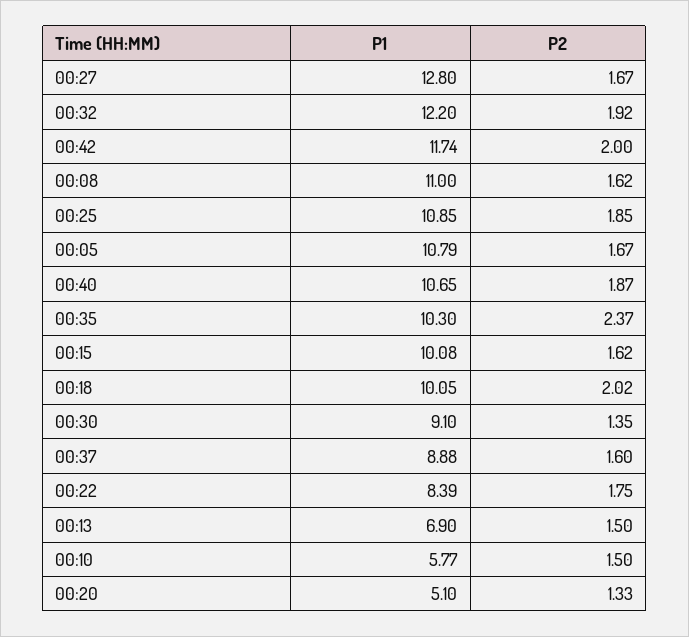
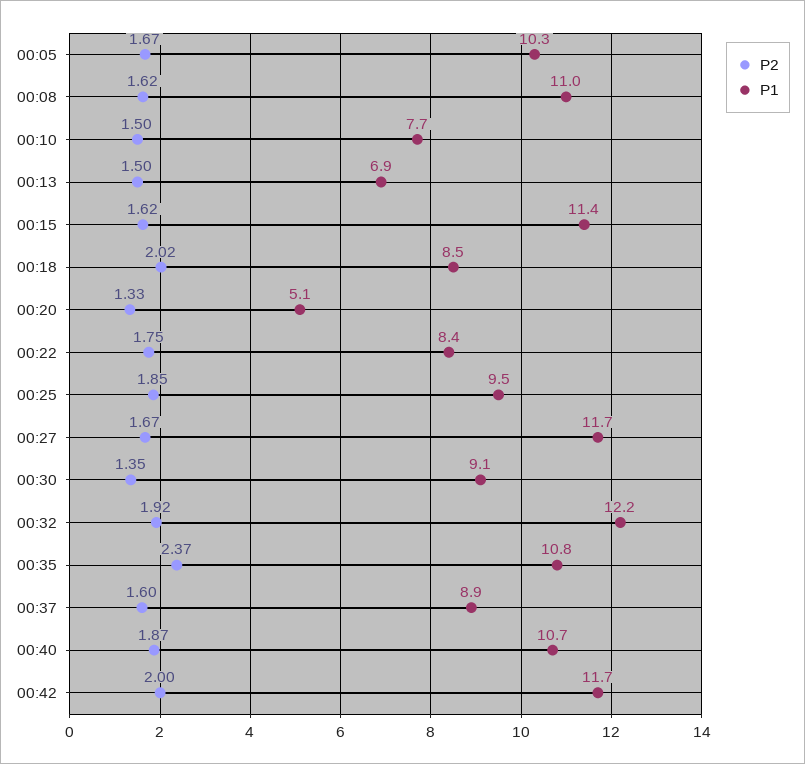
P1, 00:27: 12.8 -> 11.7
P1, 00:25: 10.85 -> 9.5
P1, 00:05: 10.79 -> 10.3
P1, 00:35: 10.3 -> 10.8
P1, 00:15: 10.08 -> 11.4
P1, 00:18: 10.05 -> 8.5
P1, 00:10: 5.77 -> 7.7

